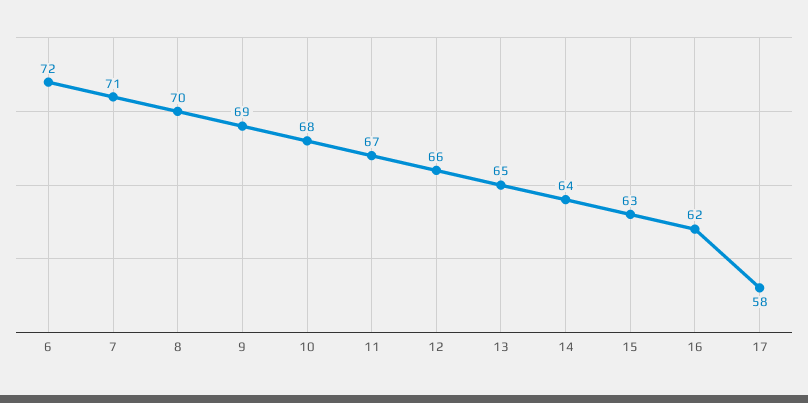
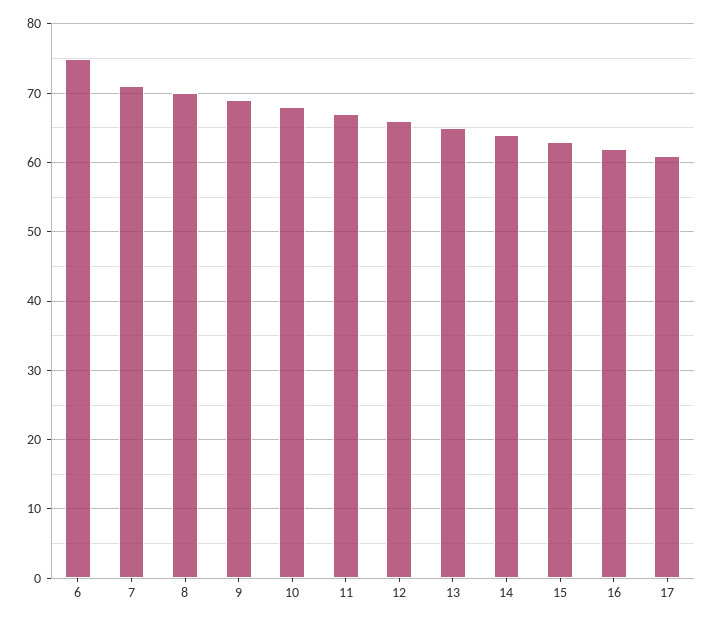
6: 72 -> 75
17: 58 -> 61

